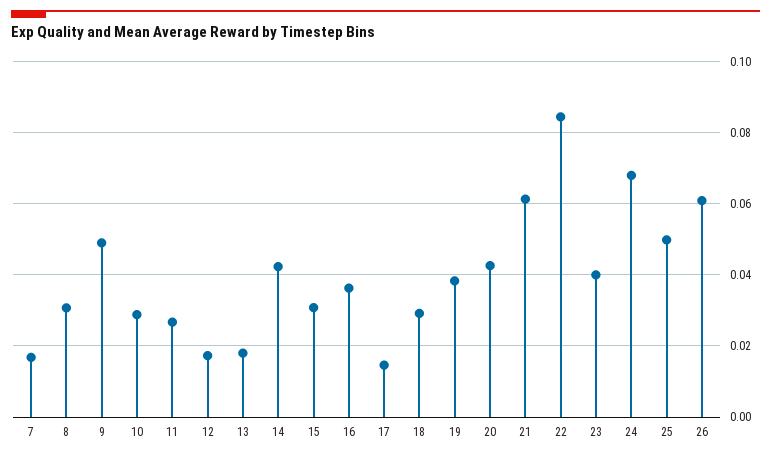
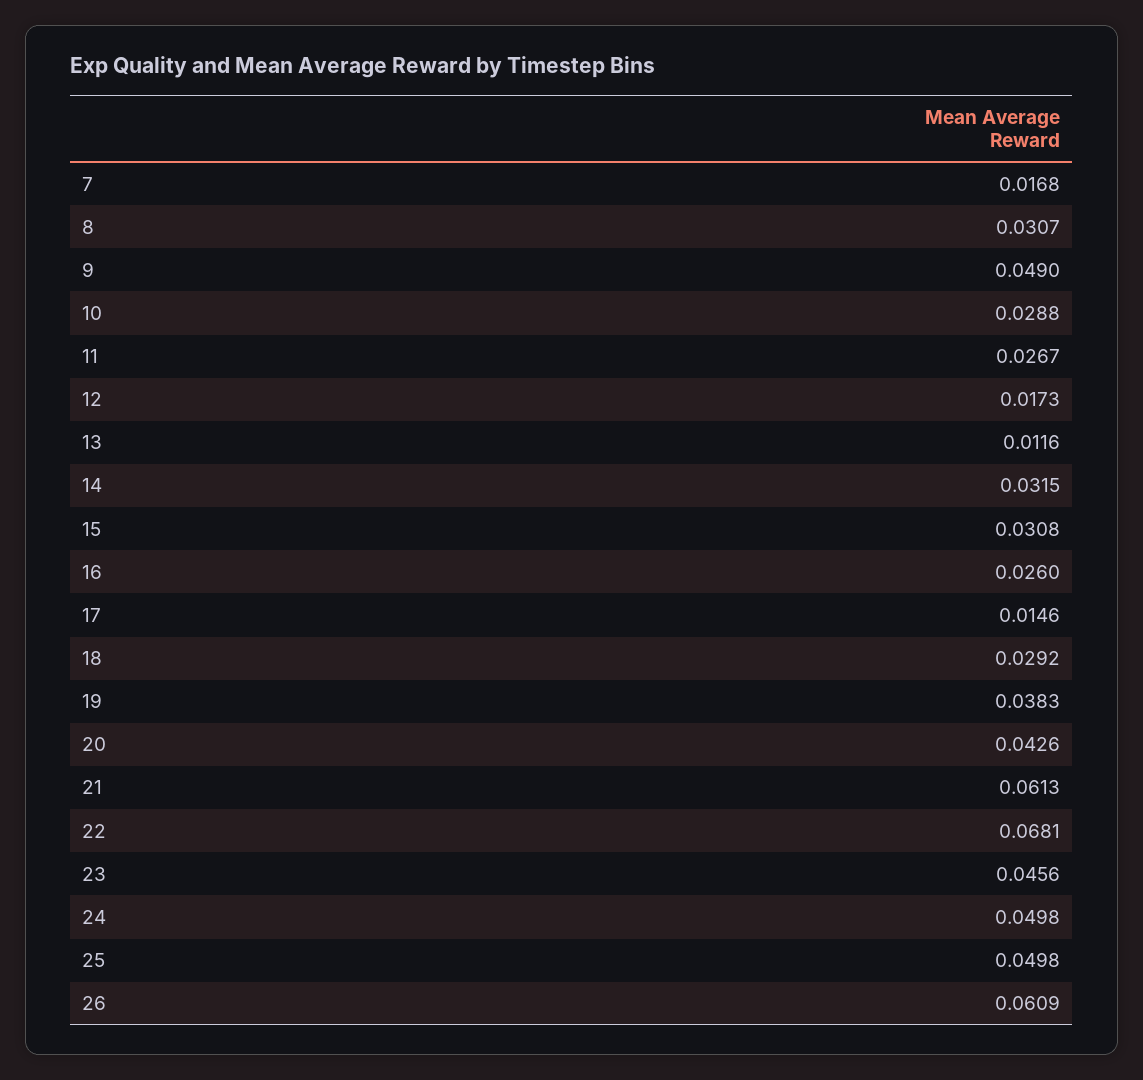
13: 0.018 -> 0.0116
14: 0.042 -> 0.0315
16: 0.036 -> 0.026
22: 0.084 -> 0.0681
23: 0.04 -> 0.0456
24: 0.068 -> 0.0498

